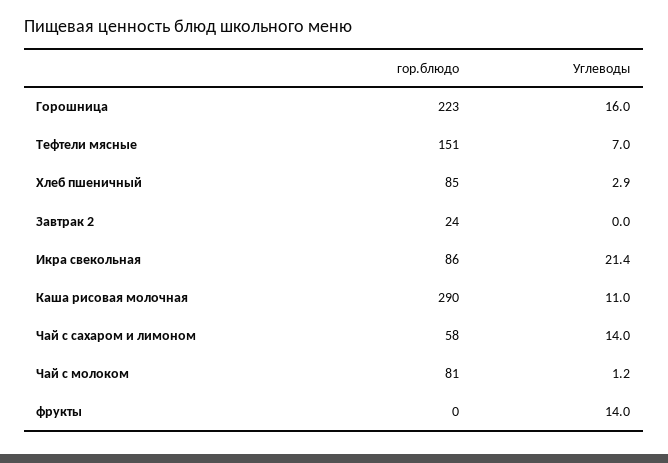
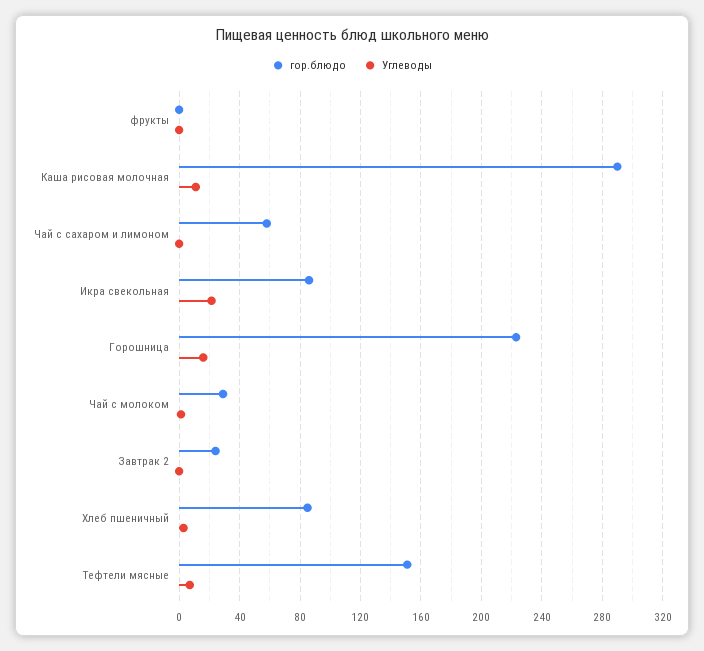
Углеводы, Чай с сахаром и лимоном: 14 -> 0
гор.блюдо, Чай с молоком: 81 -> 30
Углеводы, фрукты: 14 -> 0

